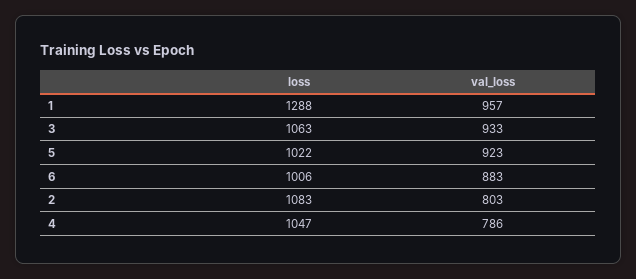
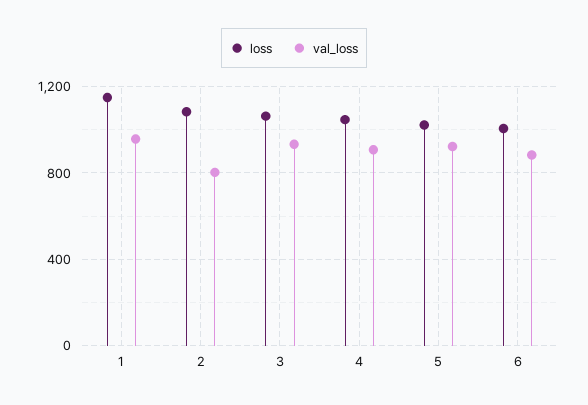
loss, 1: 1288 -> 1150
val_loss, 4: 786 -> 900

